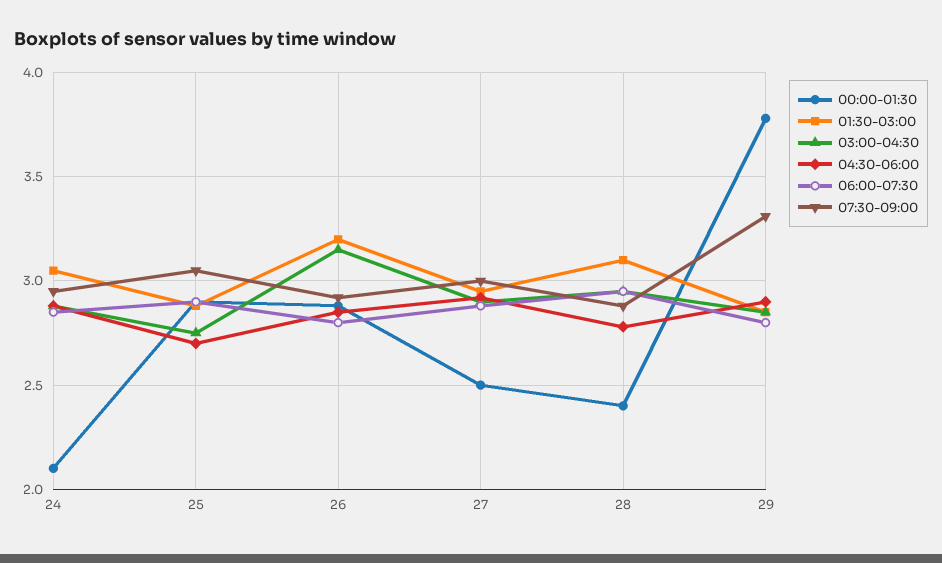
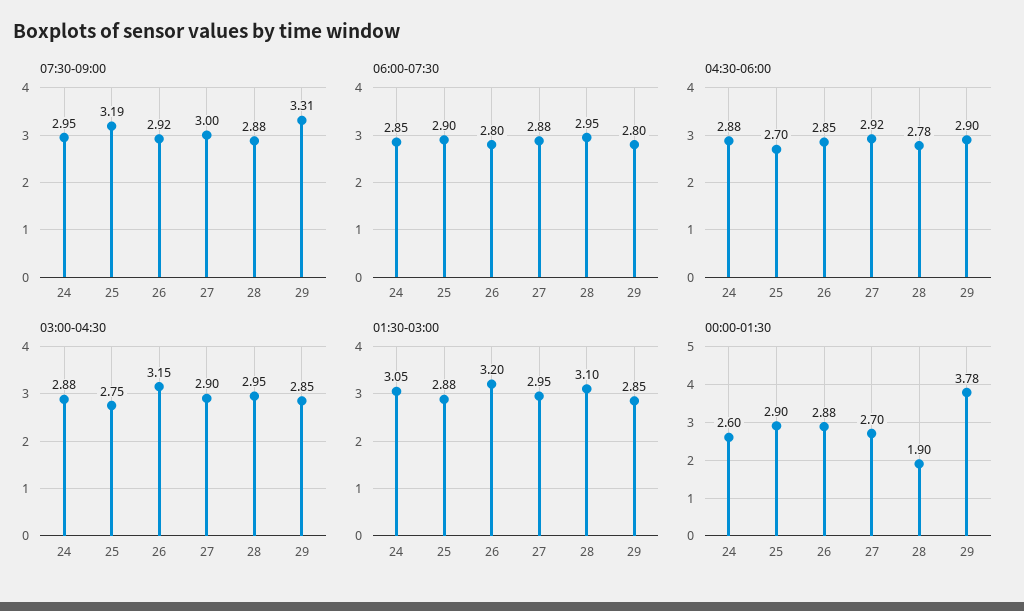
00:00-01:30, 24: 2.1 -> 2.6
07:30-09:00, 25: 3.05 -> 3.19
00:00-01:30, 27: 2.5 -> 2.7
00:00-01:30, 28: 2.4 -> 1.9

